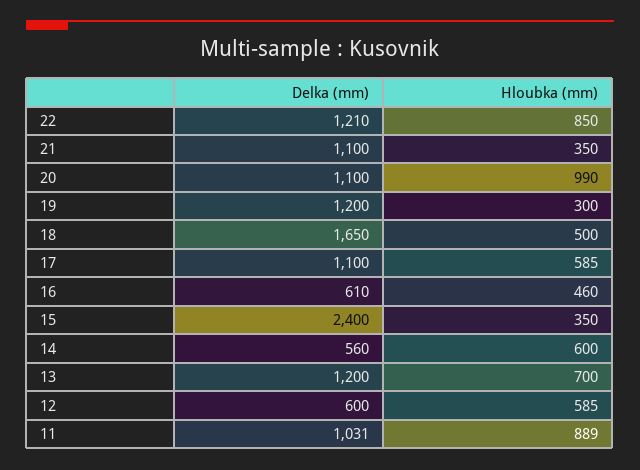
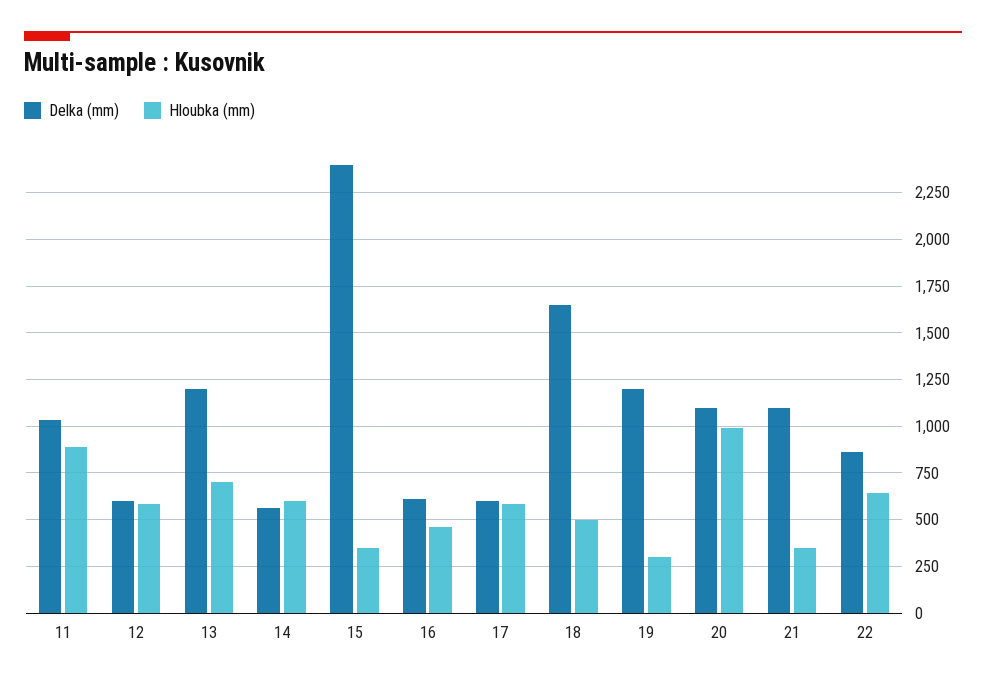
Delka (mm), 22: 1210 -> 850
Hloubka (mm), 22: 850 -> 650
Delka (mm), 17: 1100 -> 600

